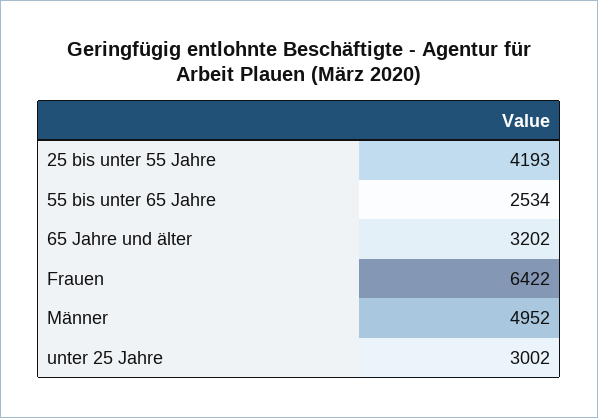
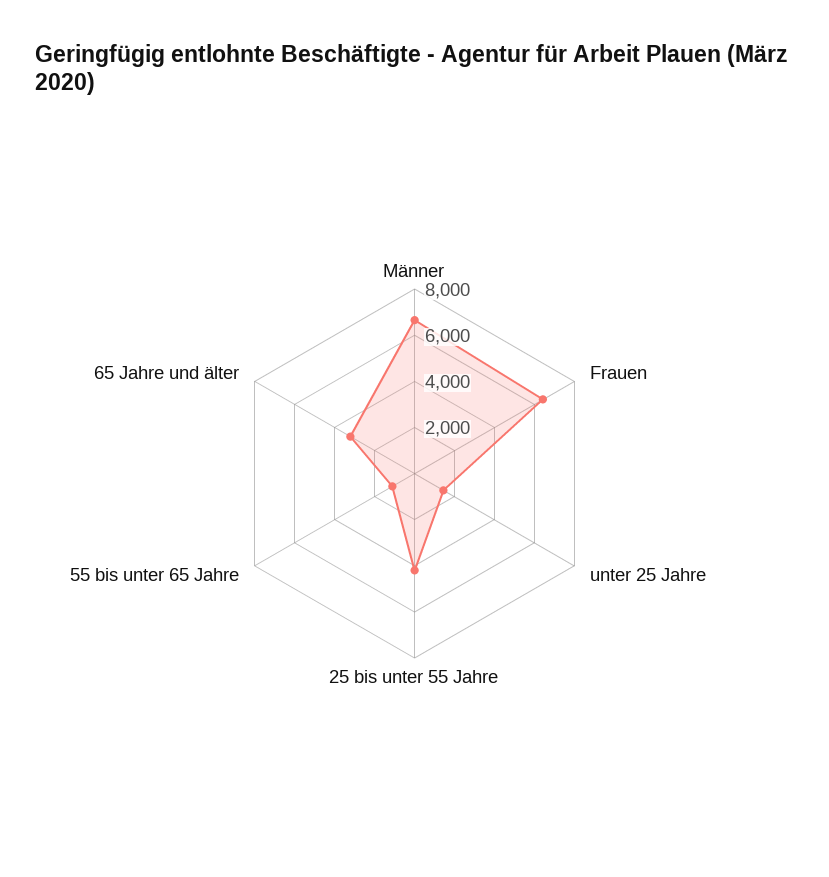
55 bis unter 65 Jahre: 2534 -> 1000
Männer: 4952 -> 6500
unter 25 Jahre: 3002 -> 1500

